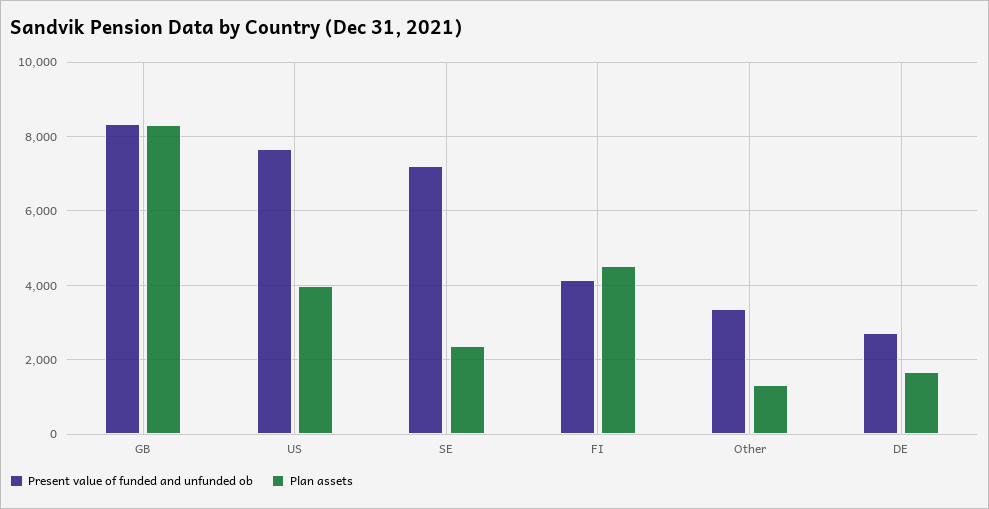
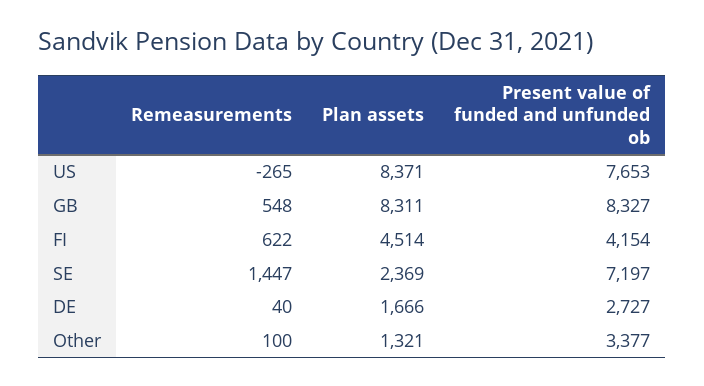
Plan assets, US: 4000 -> 8371
Remeasurements, US: none -> -265
Remeasurements, GB: none -> 548
Remeasurements, FI: none -> 622
Remeasurements, SE: none -> 1447
Remeasurements, DE: none -> 40
Remeasurements, Other: none -> 100

